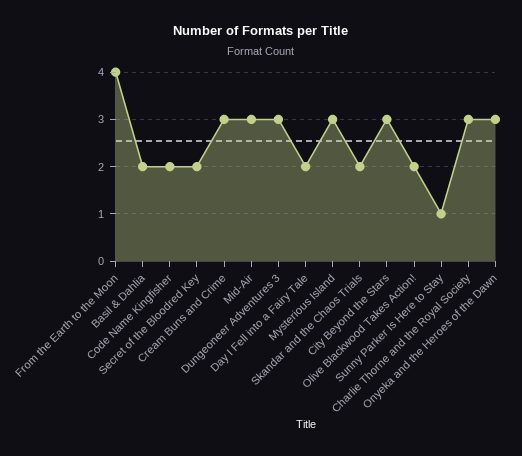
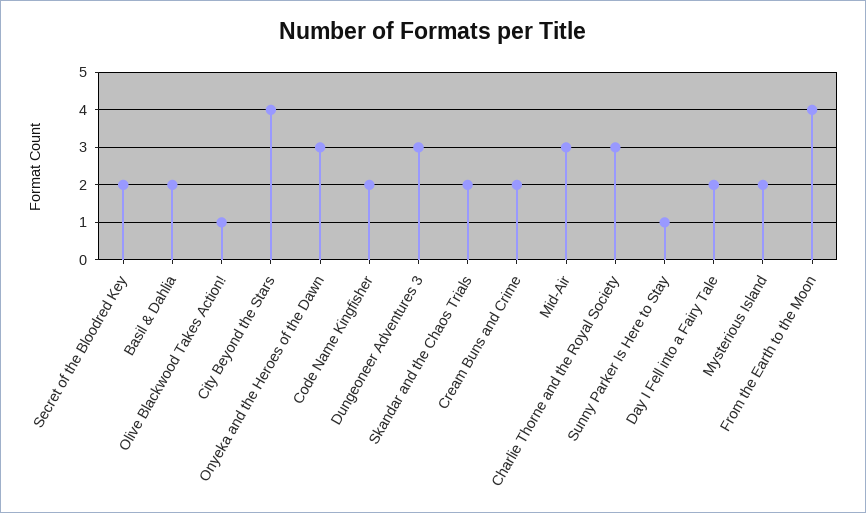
Cream Buns and Crime: 3 -> 2
Mysterious Island: 3 -> 2
City Beyond the Stars: 3 -> 4
Olive Blackwood Takes Action!: 2 -> 1

